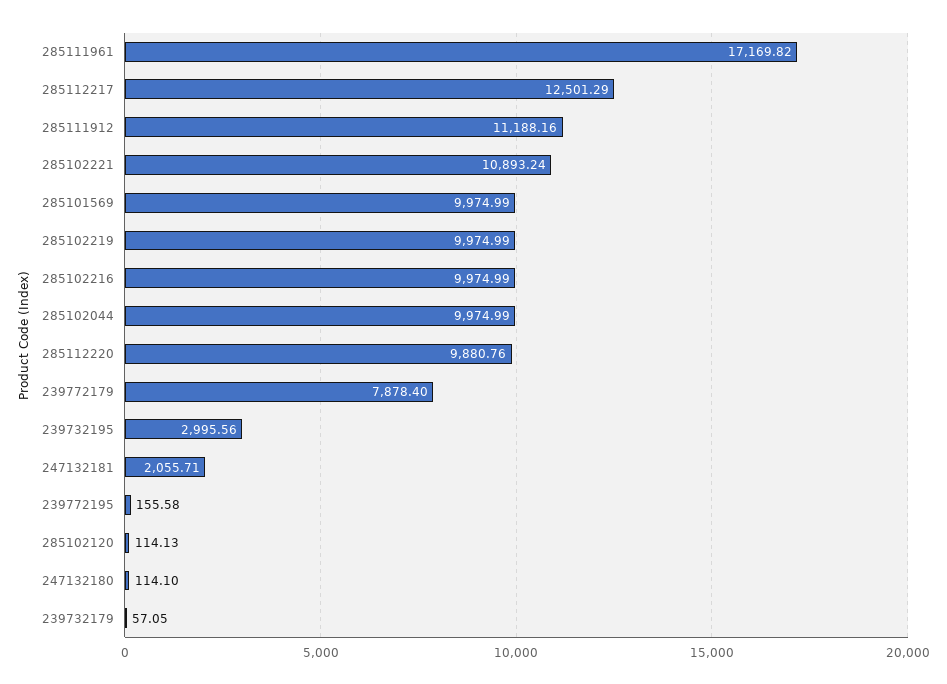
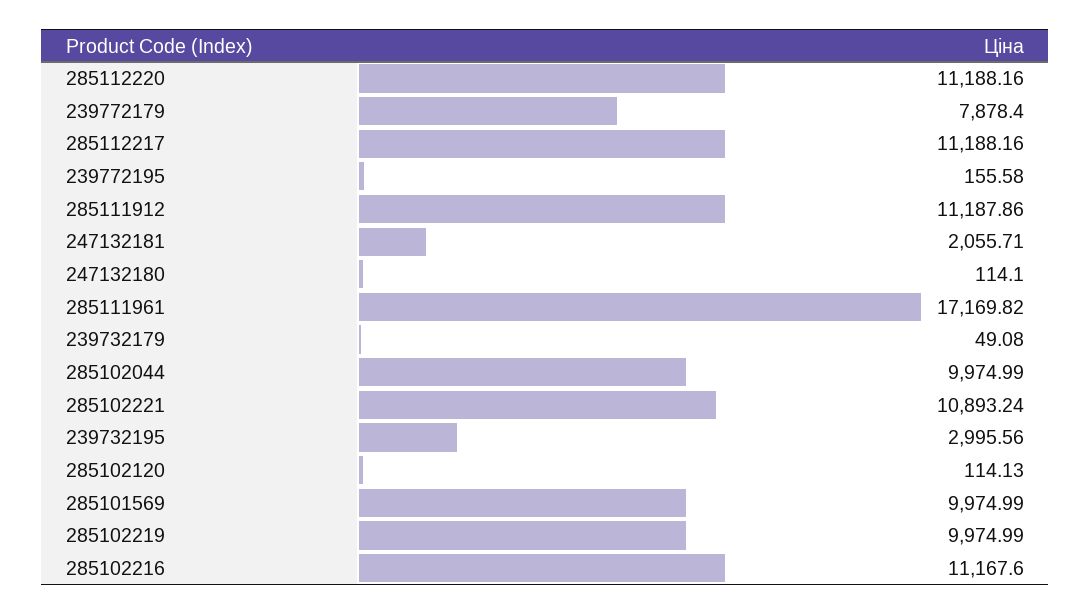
285112217: 12501.29 -> 11188.16
285111912: 11188.16 -> 11187.86
285102216: 9974.99 -> 11167.6
285112220: 9880.76 -> 11188.16
239732179: 57.05 -> 49.08

